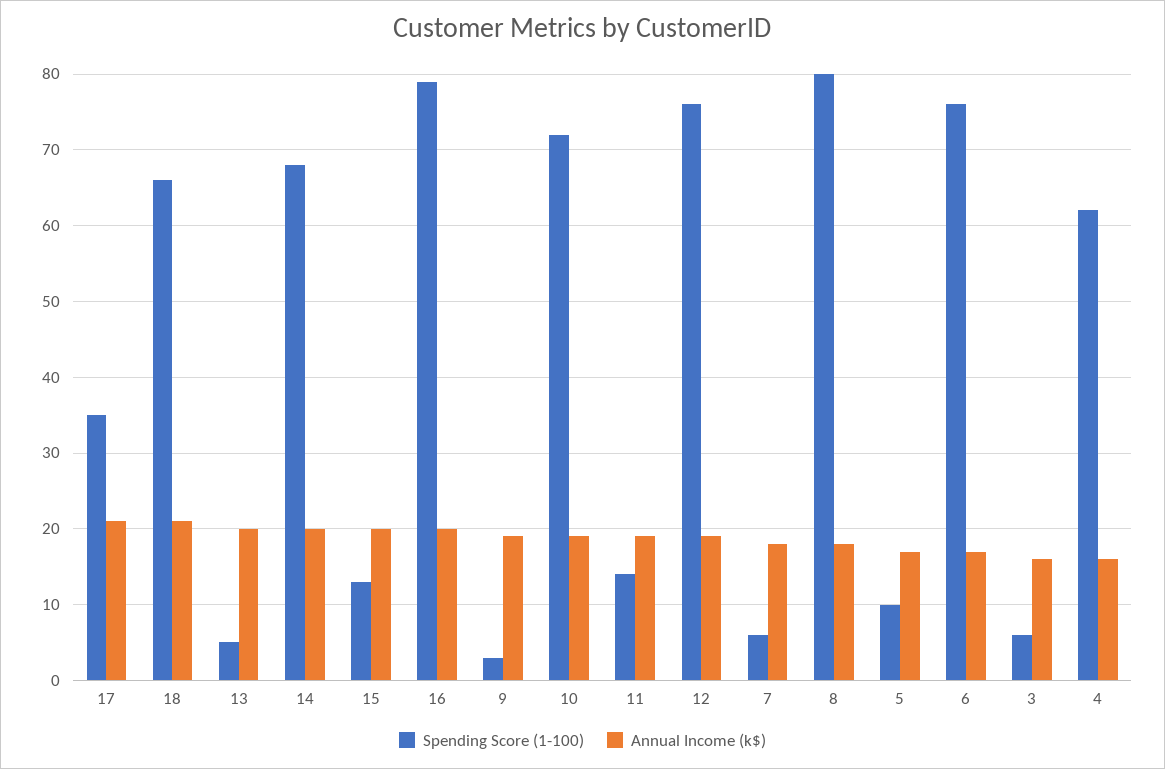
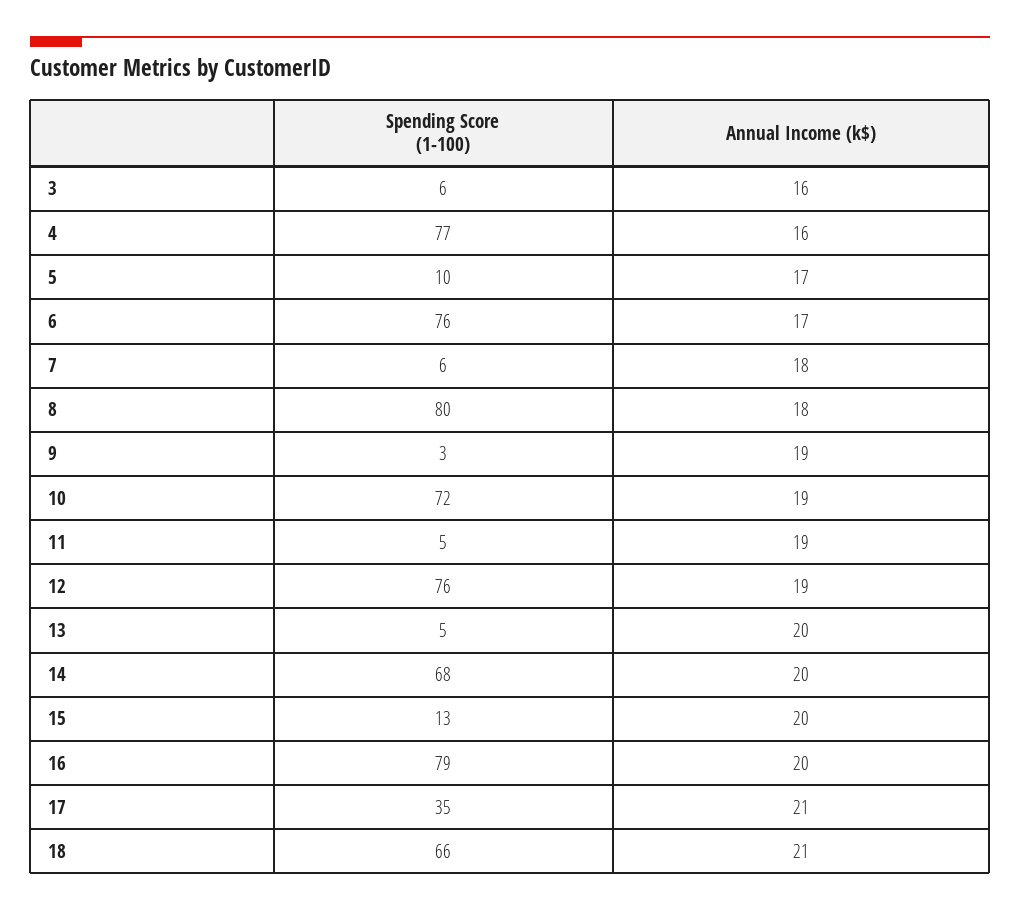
Spending Score (1-100), 11: 14 -> 5
Spending Score (1-100), 4: 62 -> 77

